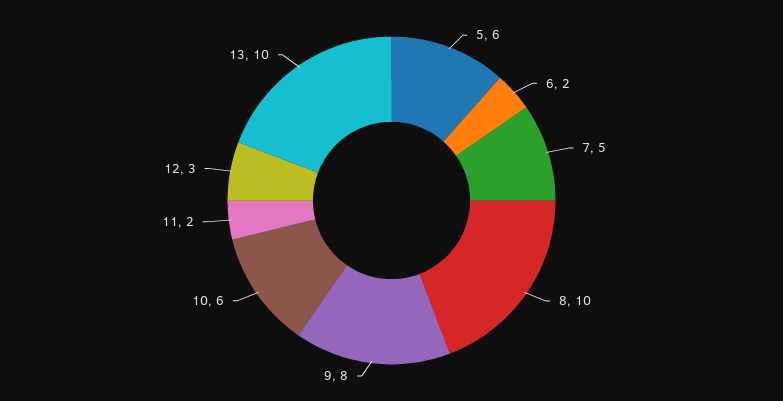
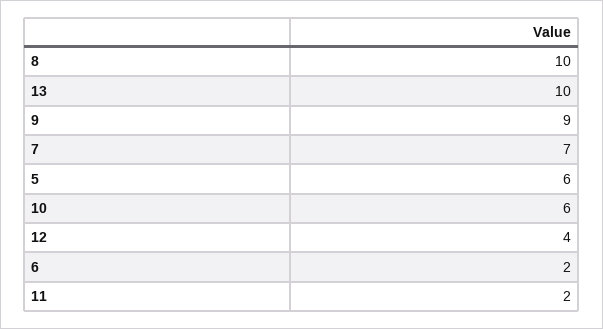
7: 5 -> 7
9: 8 -> 9
12: 3 -> 4

